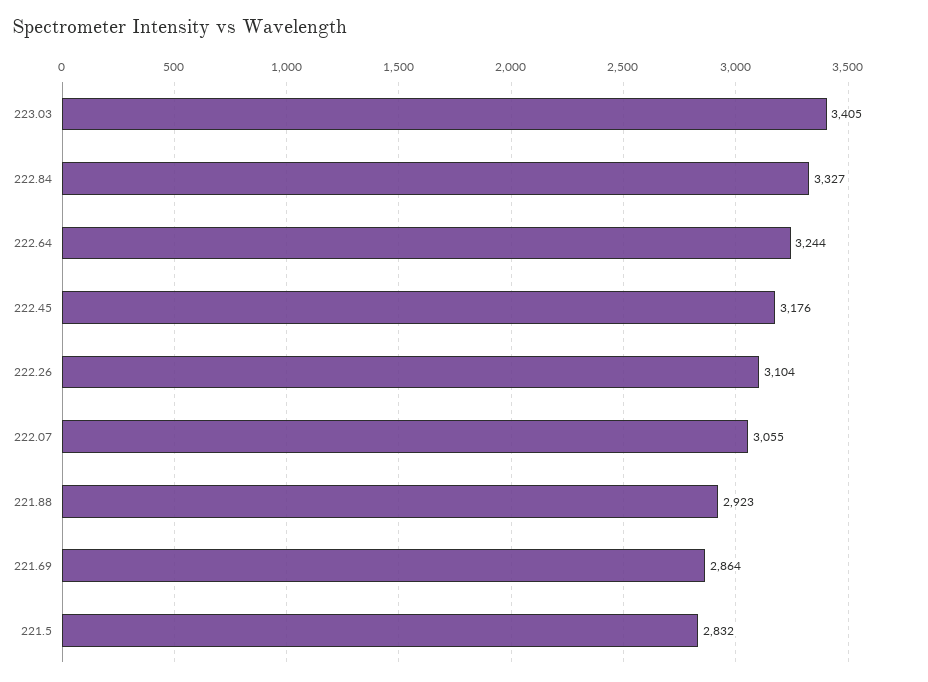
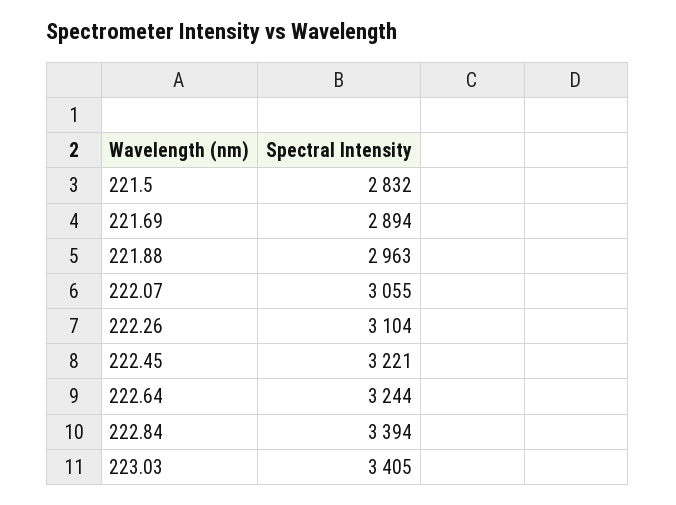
222.84: 3327 -> 3394
222.45: 3176 -> 3221
221.88: 2923 -> 2963
221.69: 2864 -> 2894

